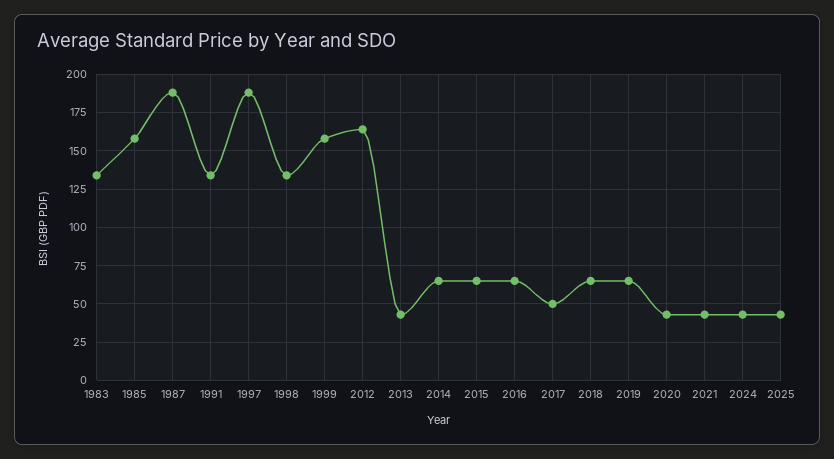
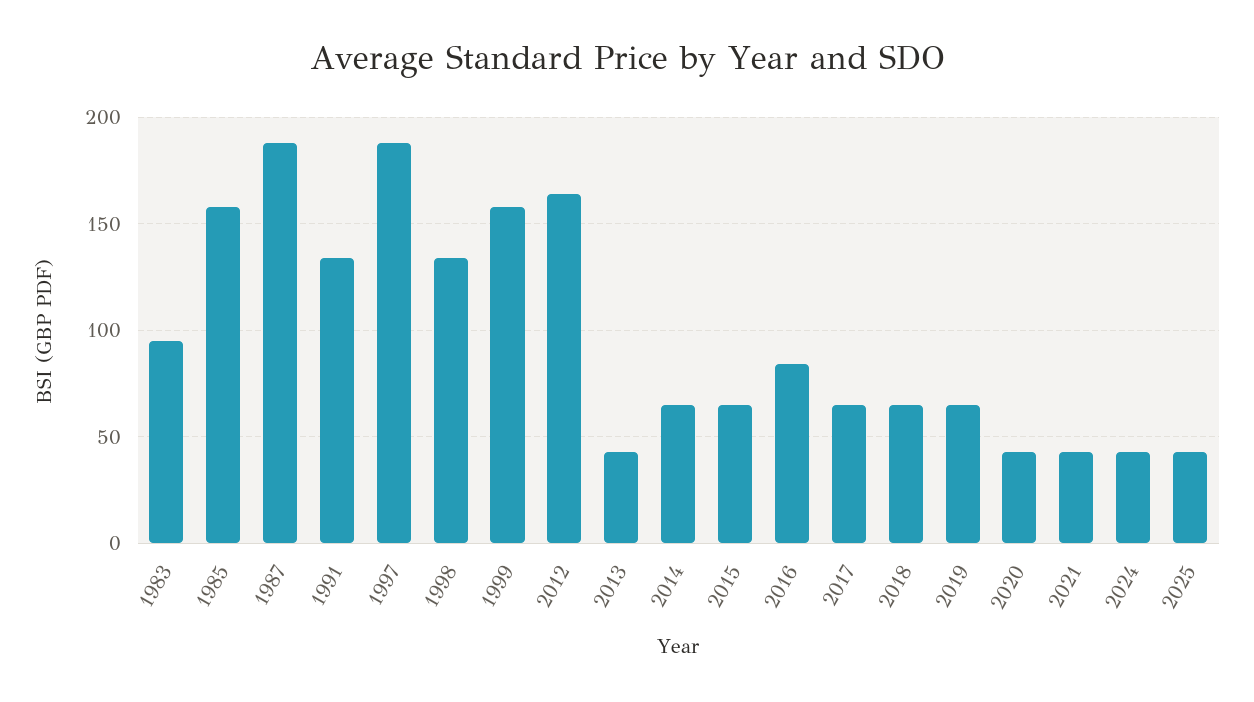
1983: 135 -> 95
2016: 65 -> 85
2017: 50 -> 65

